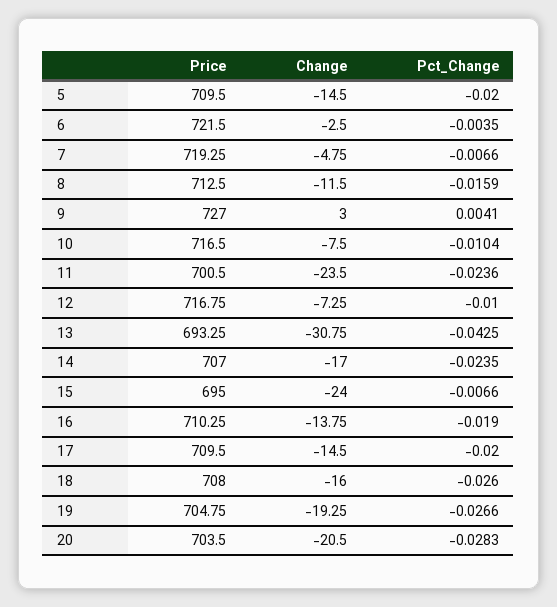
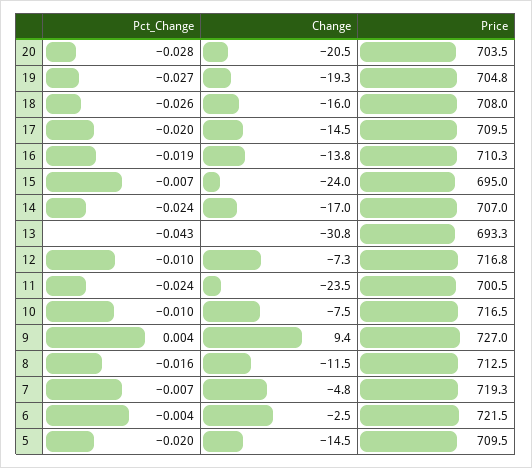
Change, 9: 3 -> 9.4

